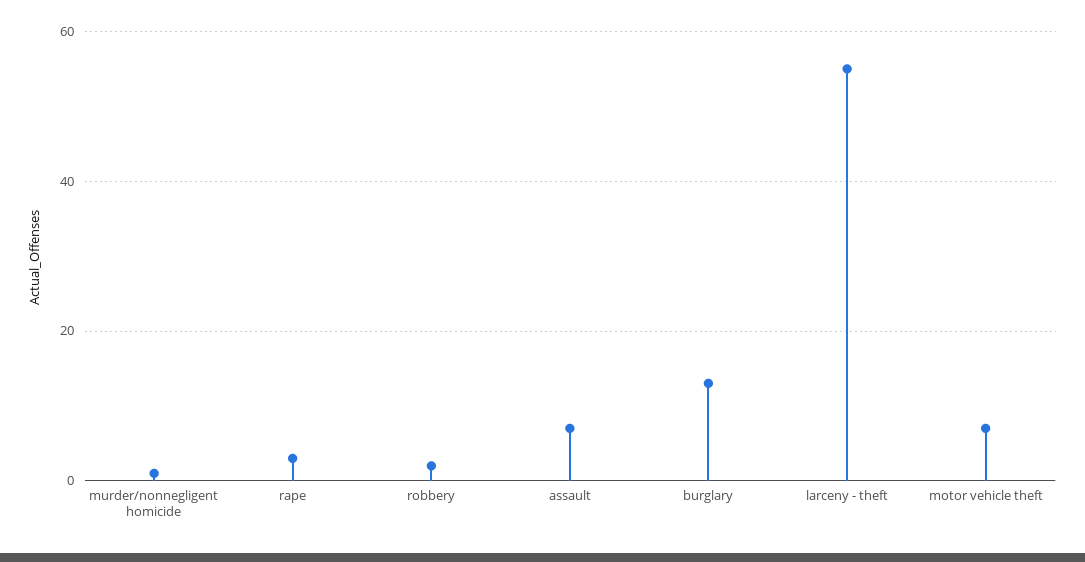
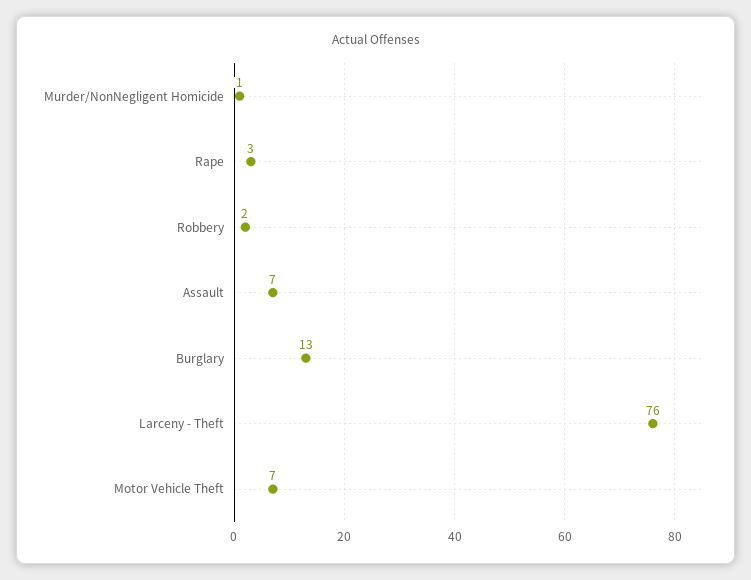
larceny - theft: 55 -> 76

